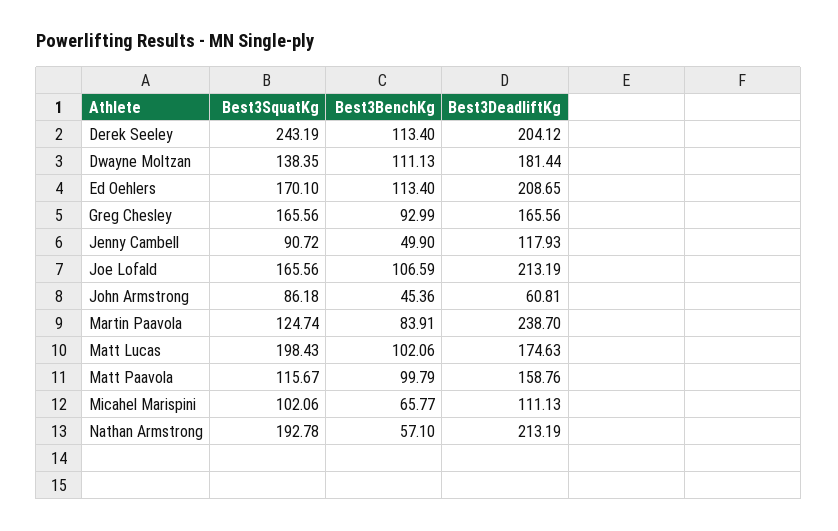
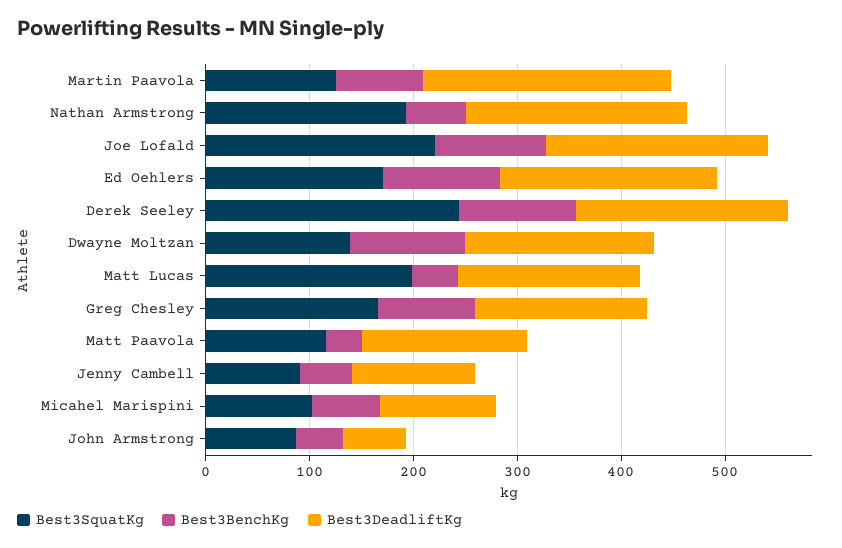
Best3SquatKg, Joe Lofald: 165.56 -> 220
Best3BenchKg, Matt Lucas: 102.06 -> 40
Best3BenchKg, Matt Paavola: 99.79 -> 40

